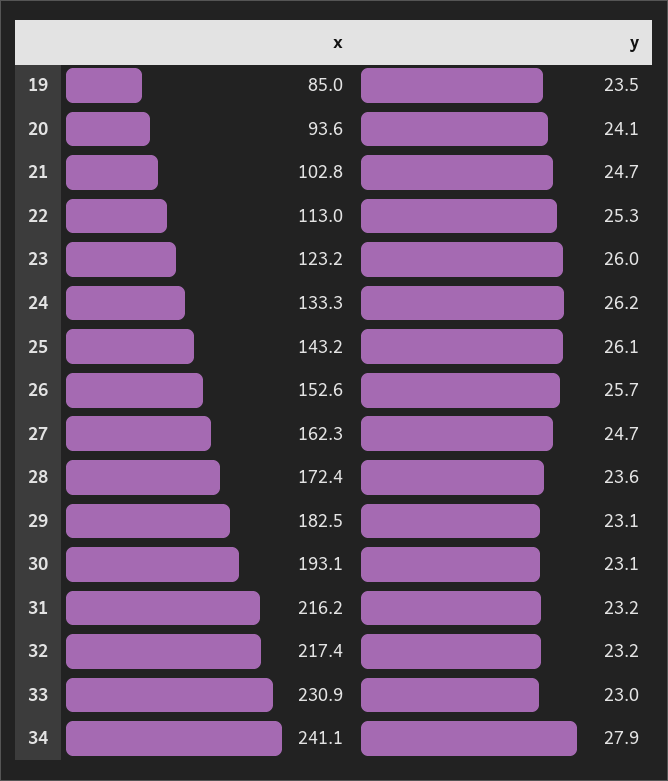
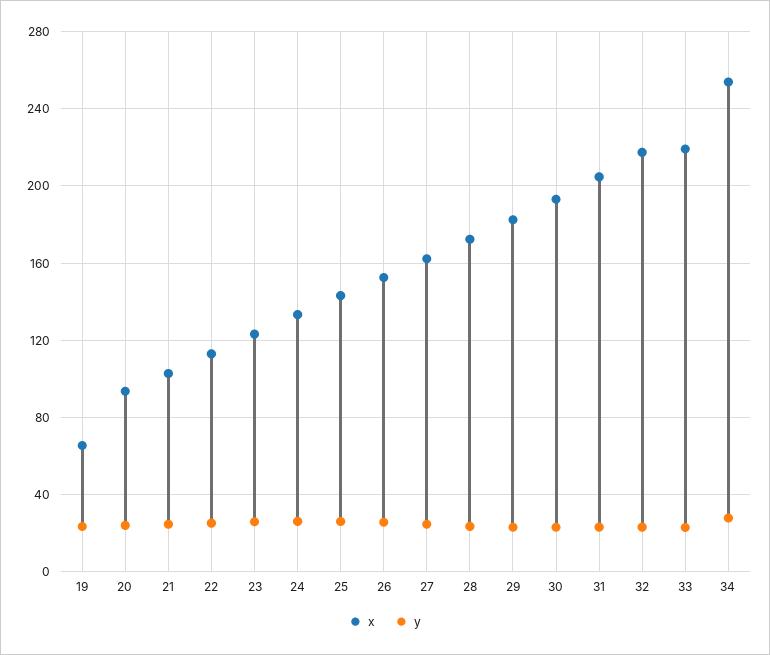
x, 19: 85 -> 65
x, 31: 216.2 -> 205
x, 33: 230.9 -> 220
x, 34: 241.1 -> 255

